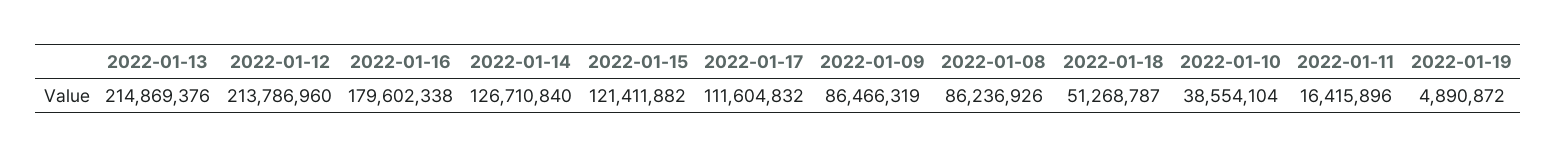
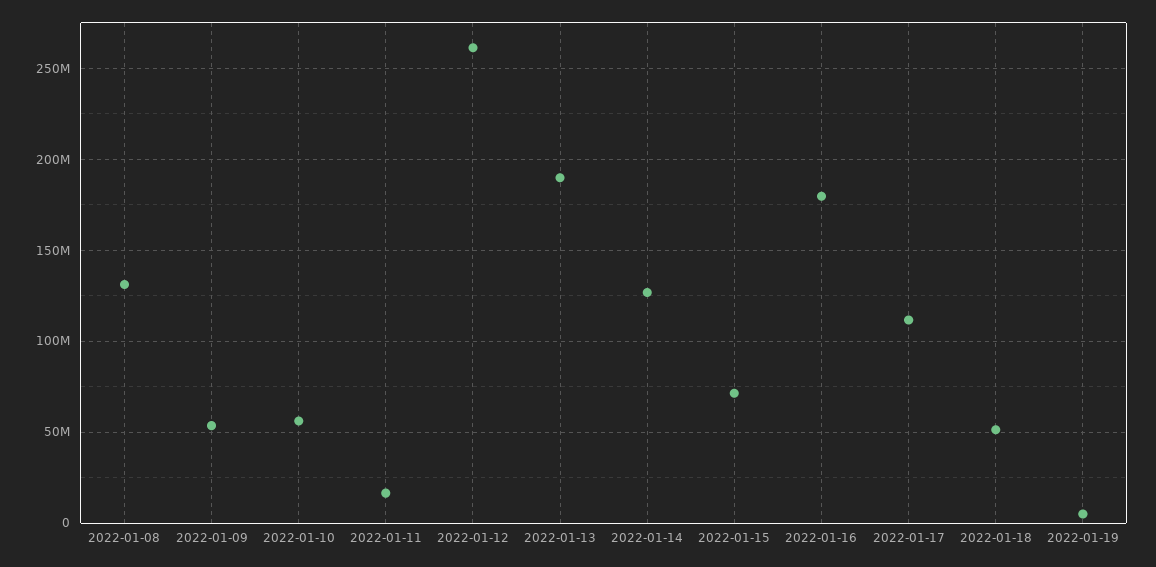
2022-01-13: 214869376 -> 190000000
2022-01-12: 213786960 -> 260000000
2022-01-15: 121411882 -> 70000000
2022-01-09: 86466319 -> 55000000
2022-01-08: 86236926 -> 130000000
2022-01-10: 38554104 -> 55000000

